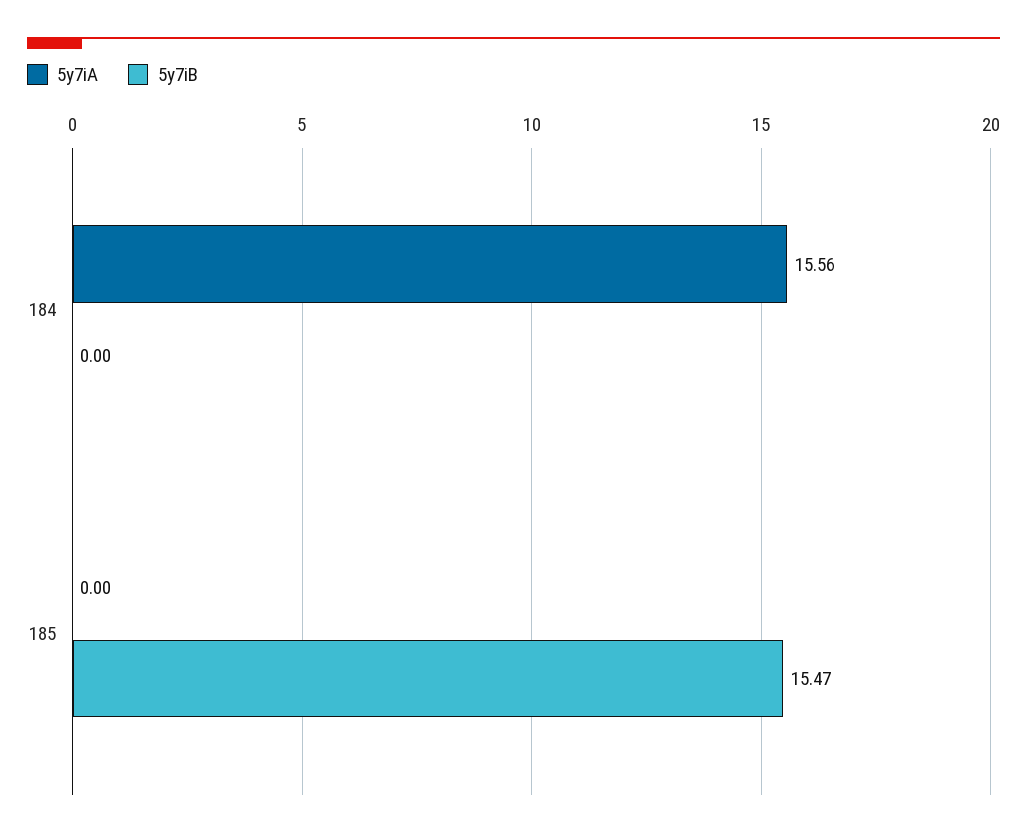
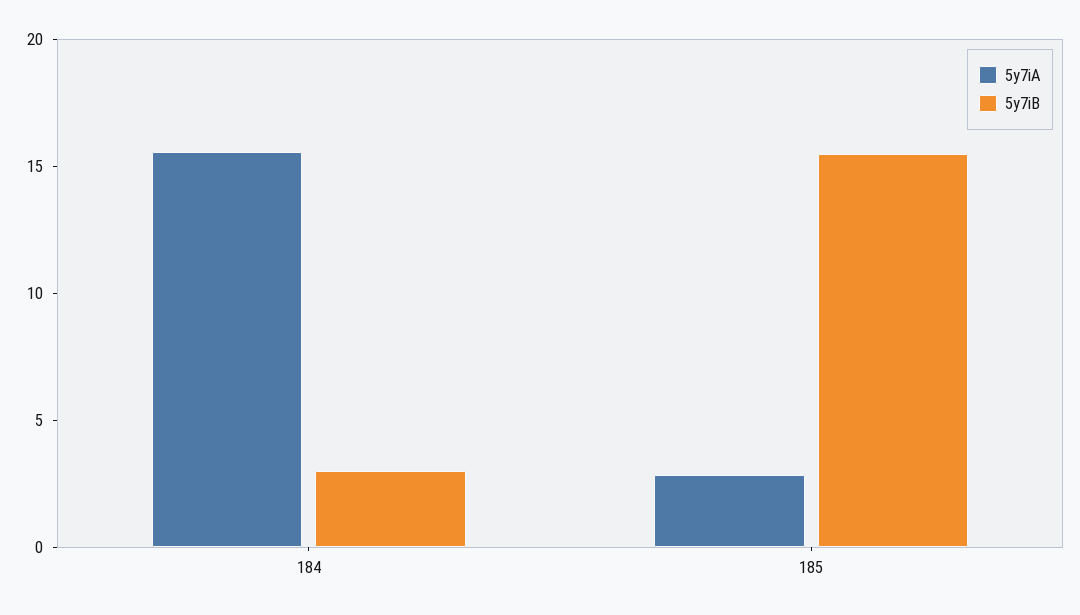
5y7iB, 184: 0 -> 3
5y7iA, 185: 0 -> 3

